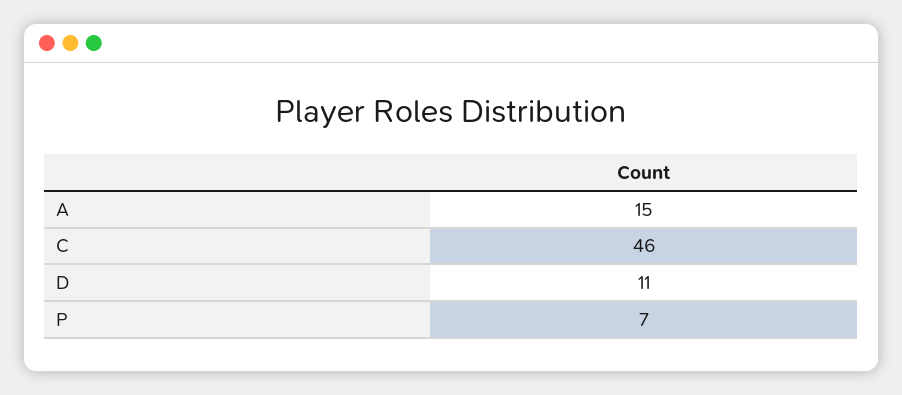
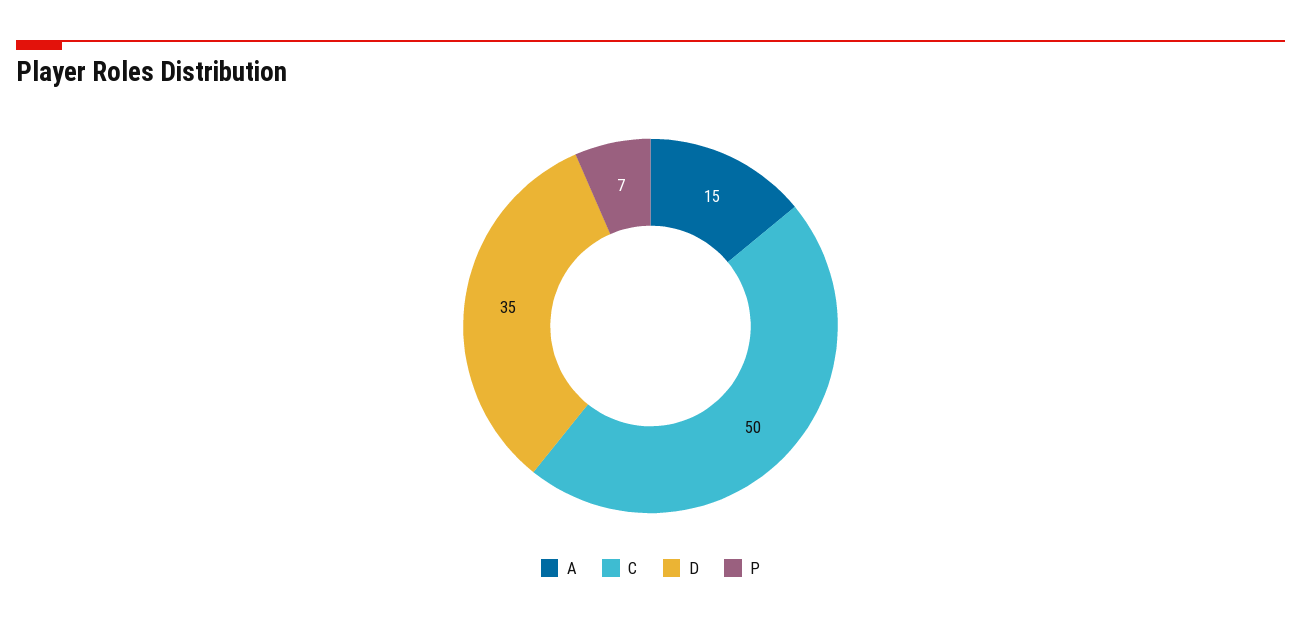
C: 46 -> 50
D: 11 -> 35

